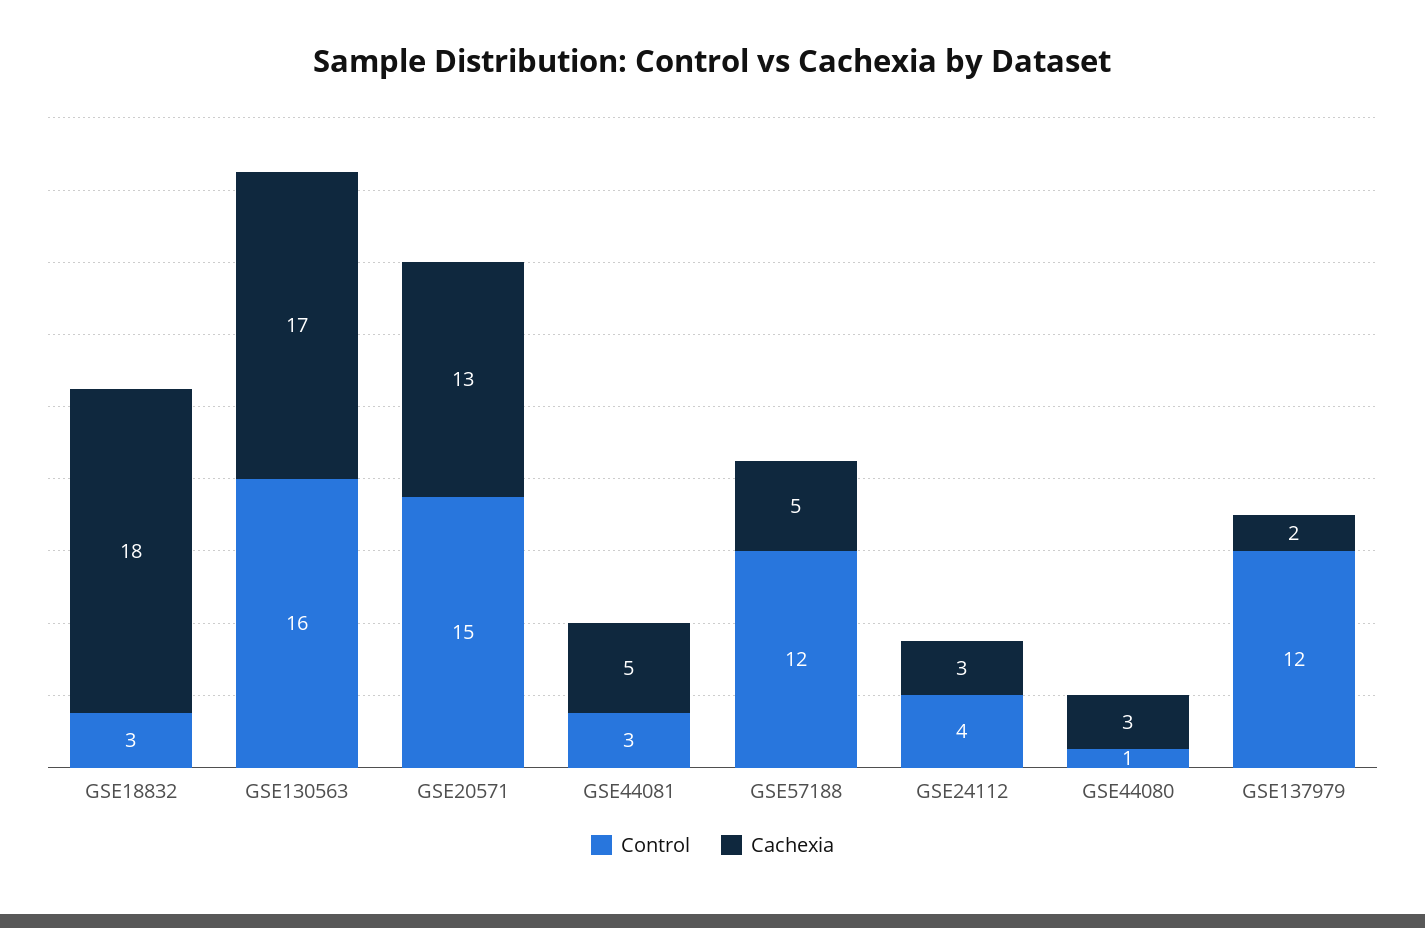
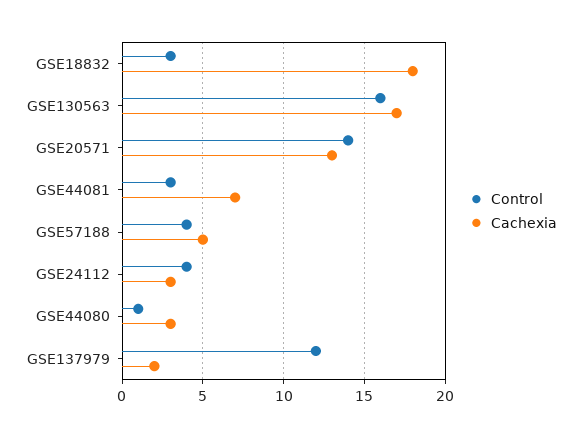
Control, GSE20571: 15 -> 14
Cachexia, GSE44081: 5 -> 7
Control, GSE57188: 12 -> 4

